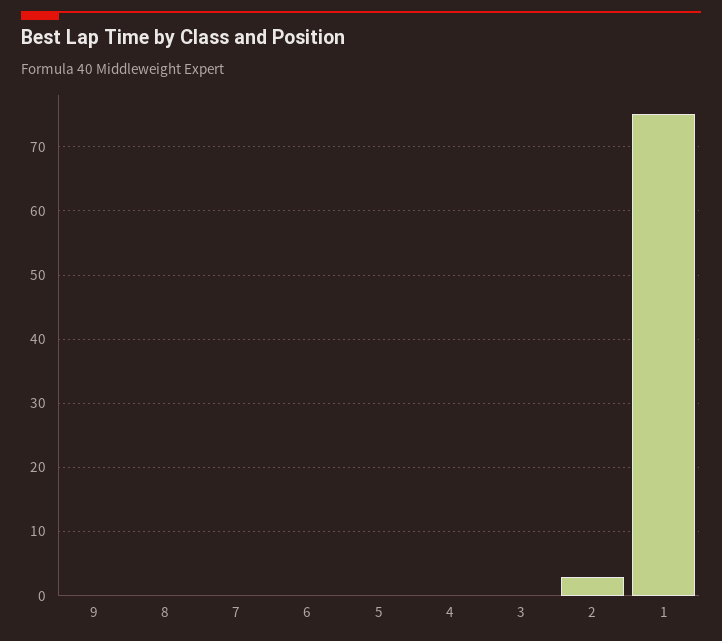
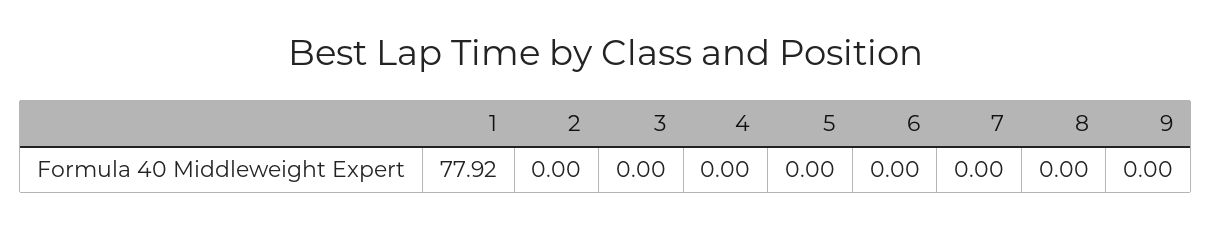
2: 3 -> 0
1: 75 -> 77.92

